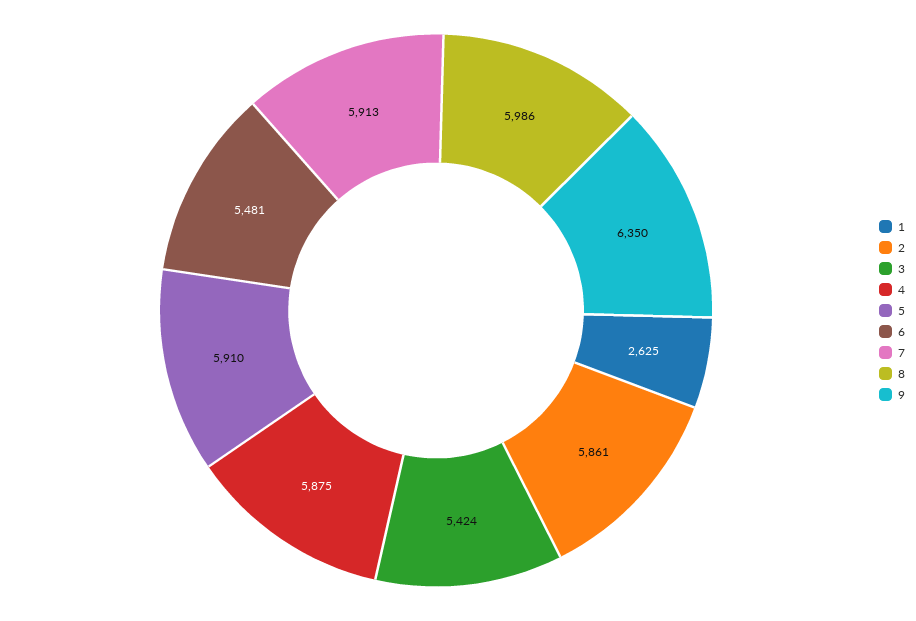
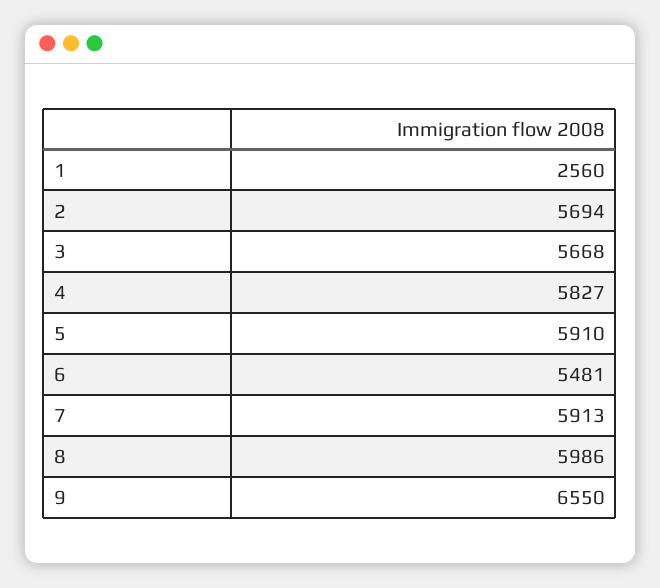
1: 2625 -> 2560
2: 5861 -> 5694
3: 5424 -> 5668
4: 5875 -> 5827
9: 6350 -> 6550

